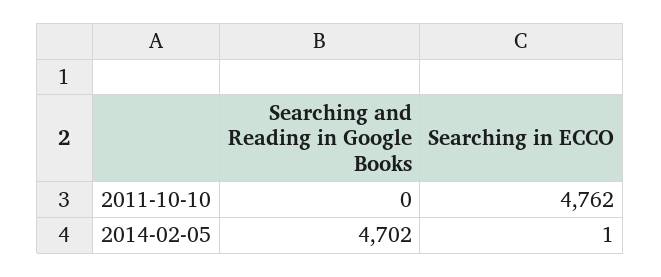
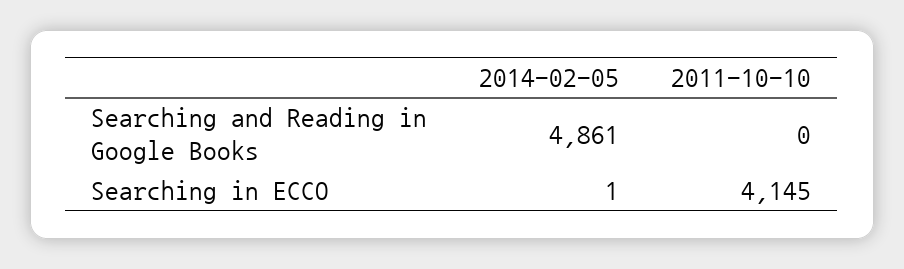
Searching in ECCO, 2011-10-10: 4762 -> 4145
Searching and Reading in Google Books, 2014-02-05: 4702 -> 4861

